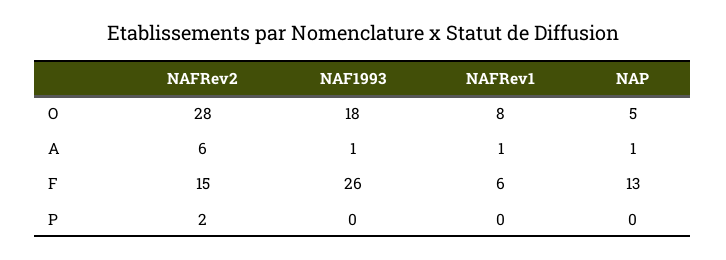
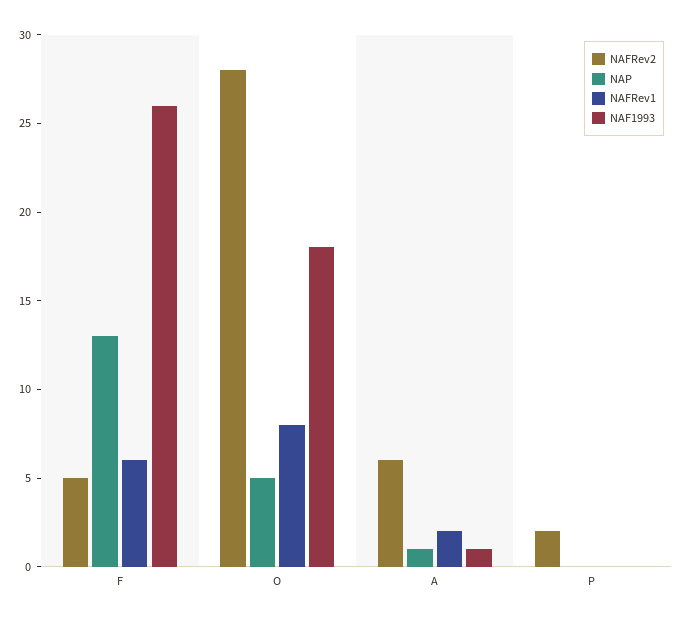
NAFRev1, A: 1 -> 2
NAFRev2, F: 15 -> 5

